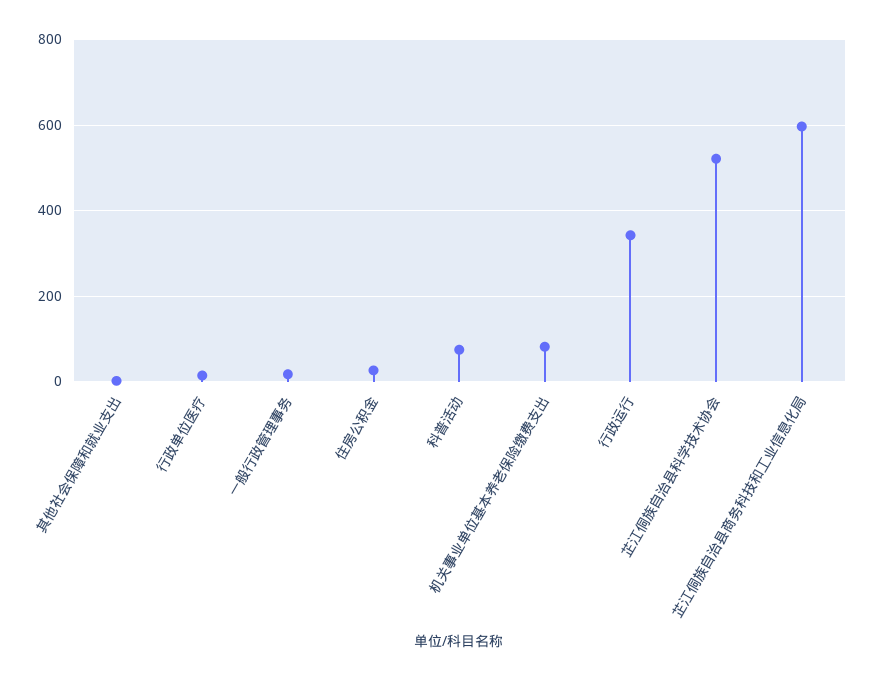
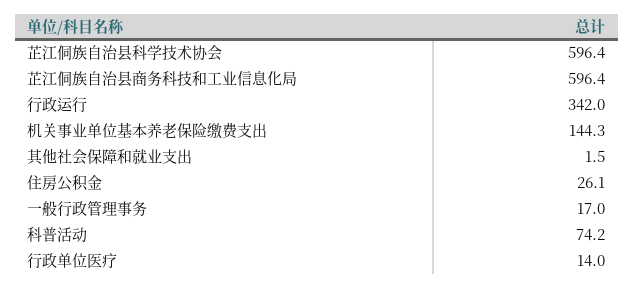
机关事业单位基本养老保险缴费支出: 80 -> 144.3
芷江侗族自治县科学技术协会: 520 -> 596.4

